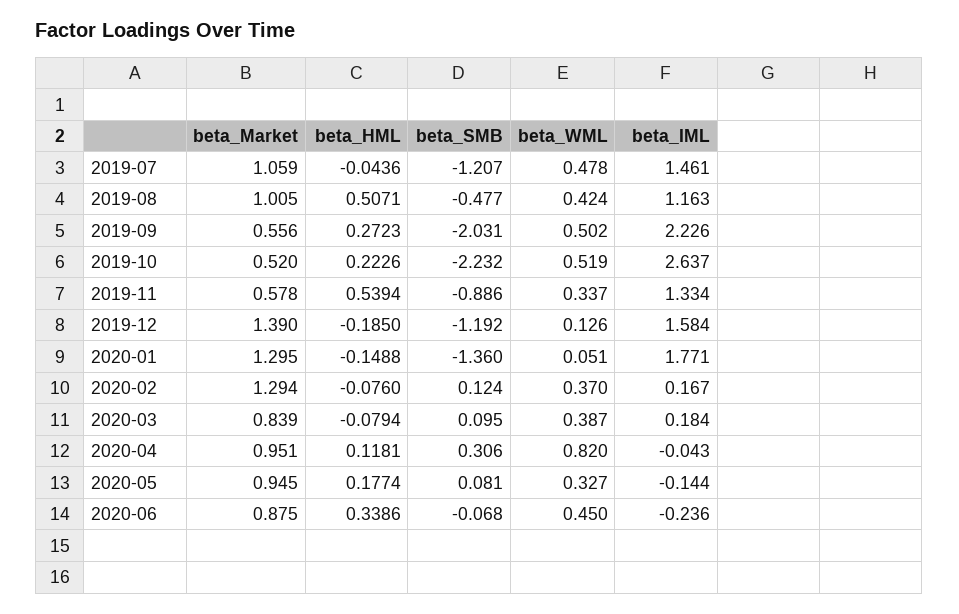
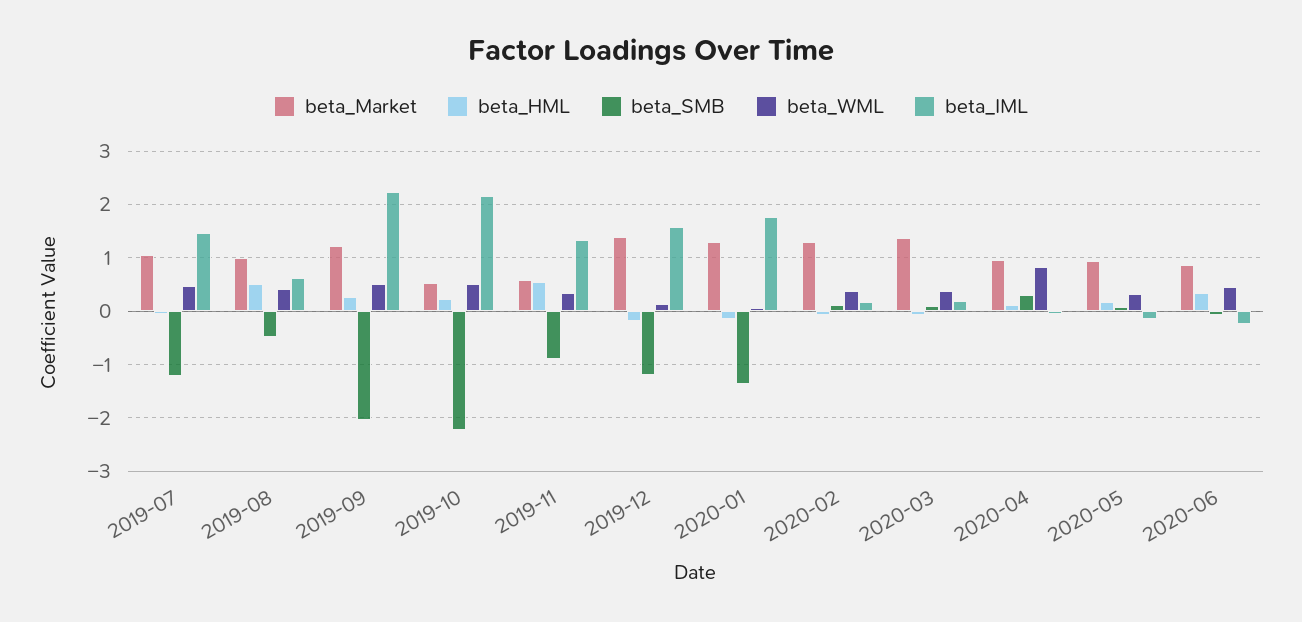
beta_IML, 2019-08: 1.163 -> 0.6
beta_Market, 2019-09: 0.556 -> 1.2
beta_IML, 2019-10: 2.637 -> 2.2
beta_Market, 2020-03: 0.839 -> 1.4

